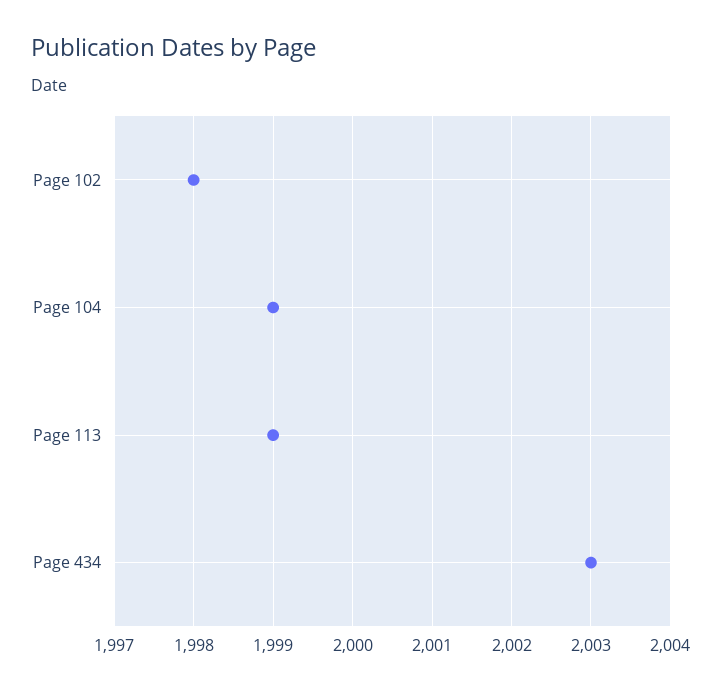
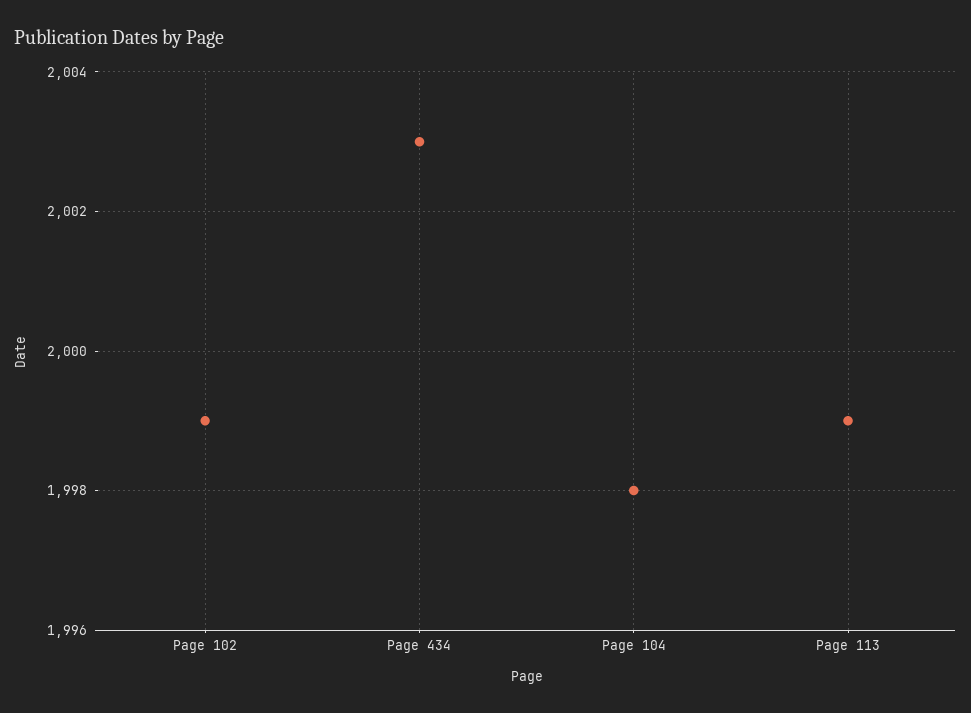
Page 102: 1998 -> 1999
Page 104: 1999 -> 1998

